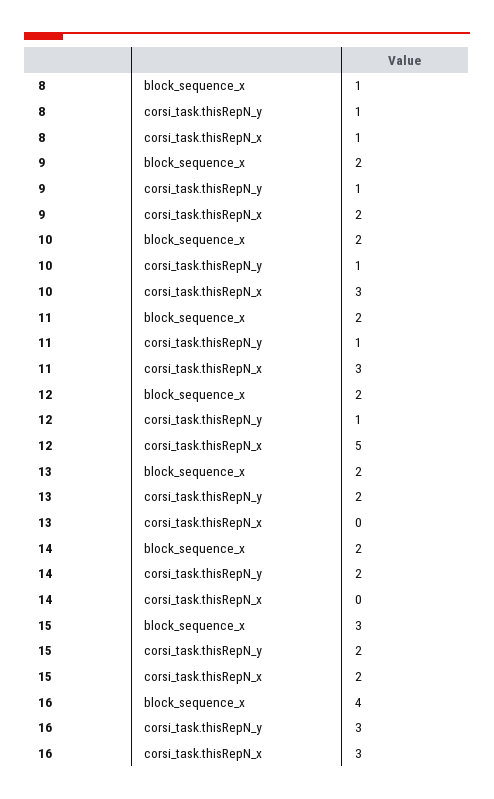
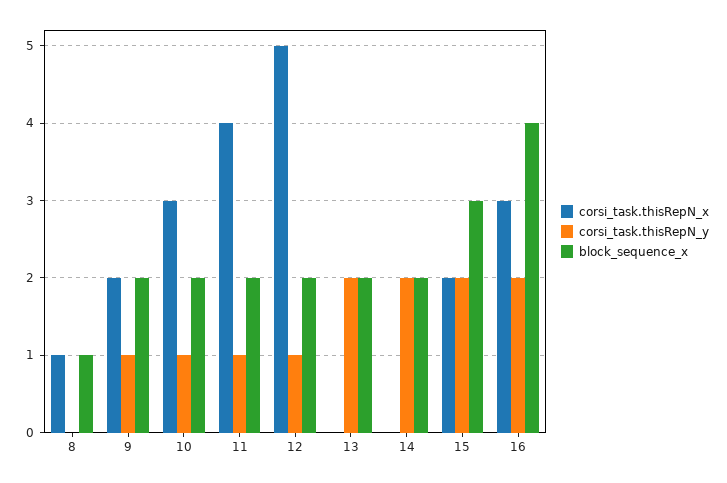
corsi_task.thisRepN_y, 8: 1 -> 0
corsi_task.thisRepN_x, 11: 3 -> 4
corsi_task.thisRepN_y, 16: 3 -> 2

